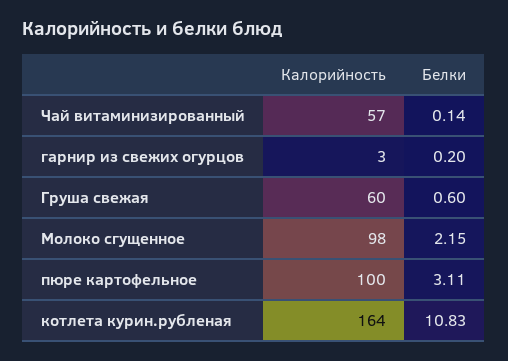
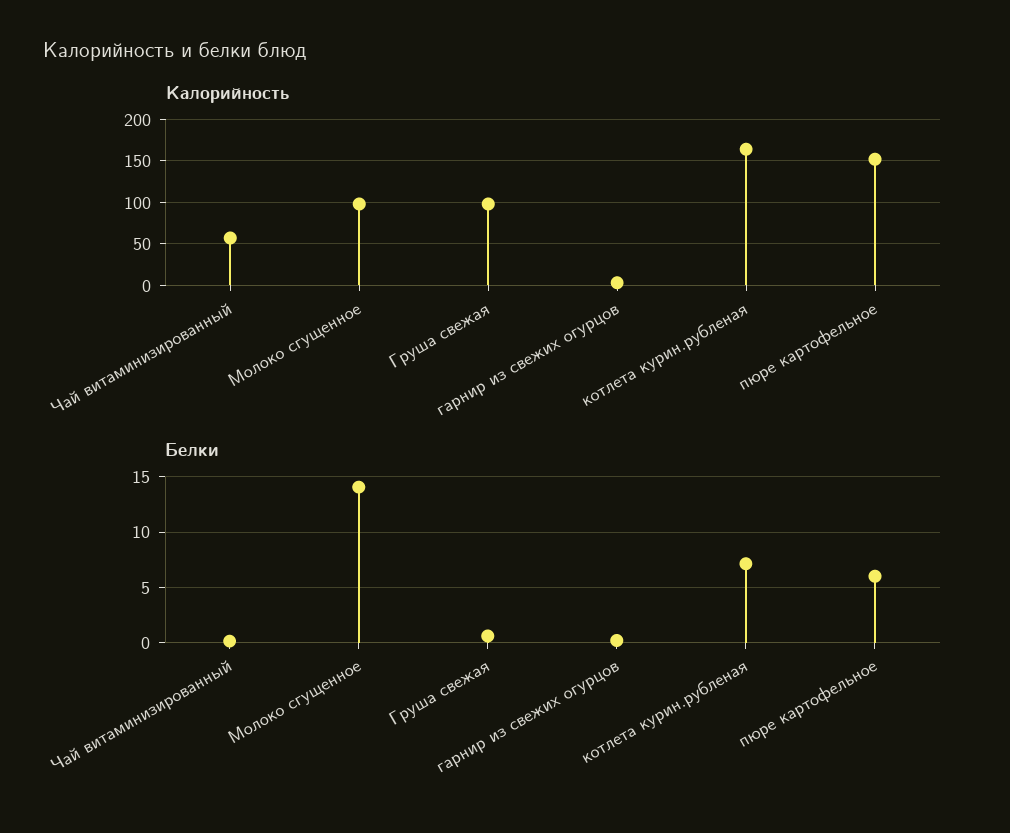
Калорийность, Груша свежая: 60 -> 100
Белки, Молоко сгущенное: 2.15 -> 14
Калорийность, пюре картофельное: 100 -> 150
Белки, пюре картофельное: 3.11 -> 6
Белки, котлета курин.рубленая: 10.83 -> 7

